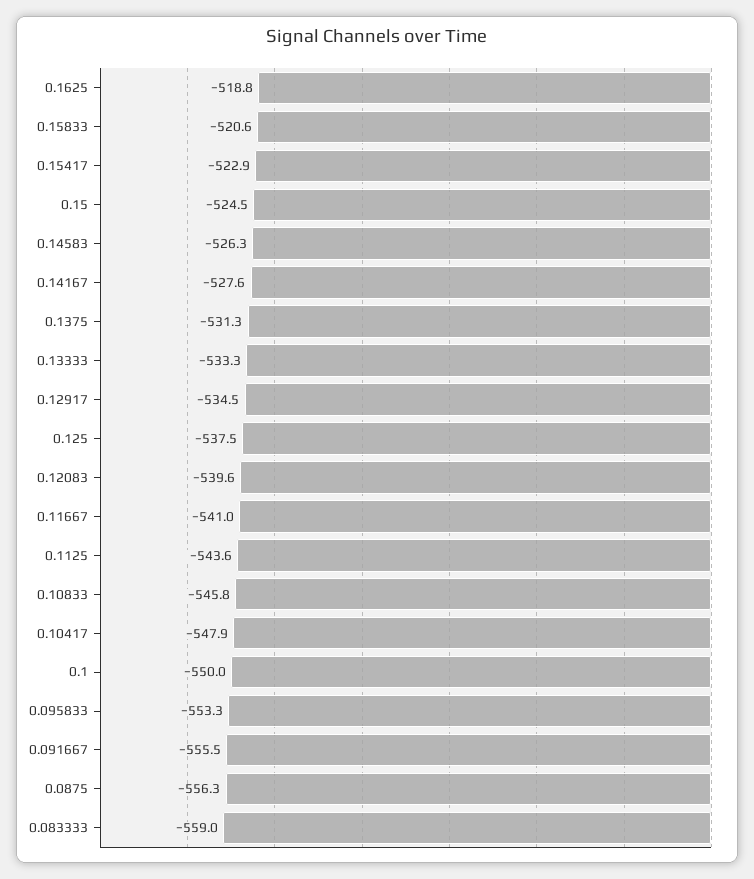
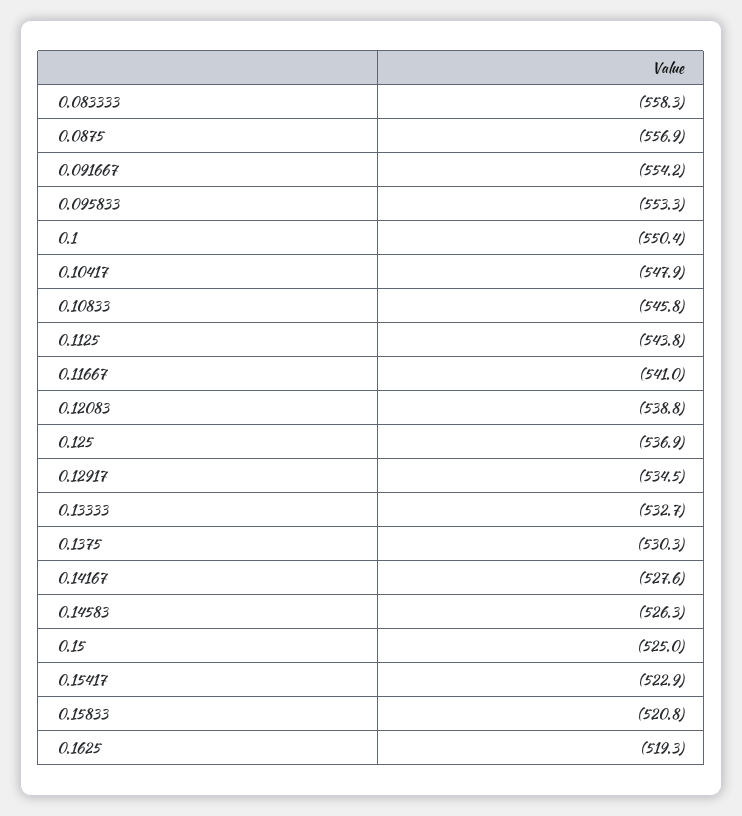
0.1625: -518.8 -> -519.3
0.15833: -520.6 -> -520.8
0.15: -524.5 -> -525
0.1375: -531.3 -> -530.3
0.13333: -533.3 -> -532.7
0.125: -537.5 -> -536.9
0.12083: -539.6 -> -538.8
0.1125: -543.6 -> -543.8
0.1: -550 -> -550.4
0.091667: -555.5 -> -554.2
0.0875: -556.3 -> -556.9
0.083333: -559 -> -558.3

